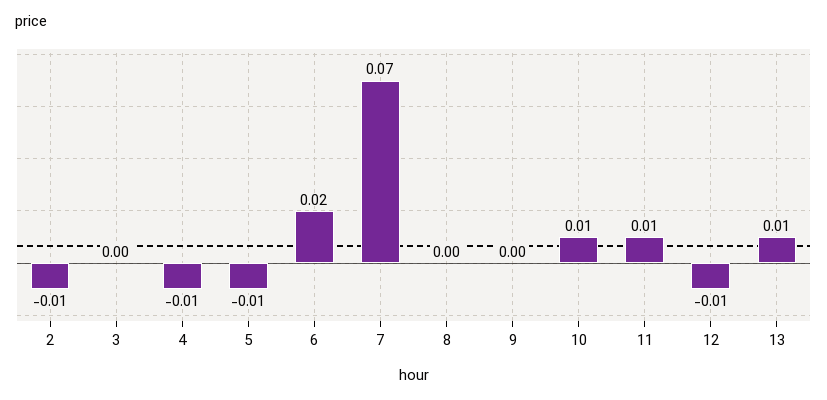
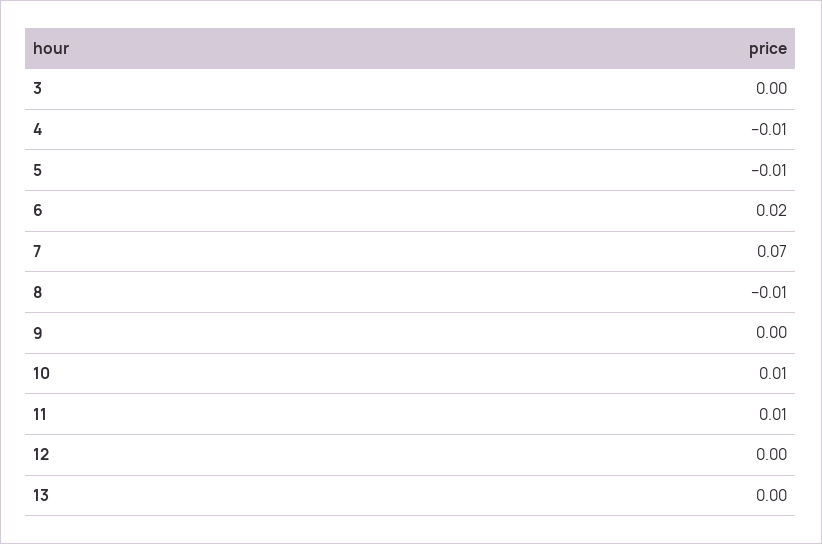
2: -0.01 -> none
8: 0 -> -0.01
12: -0.01 -> 0
13: 0.01 -> 0

